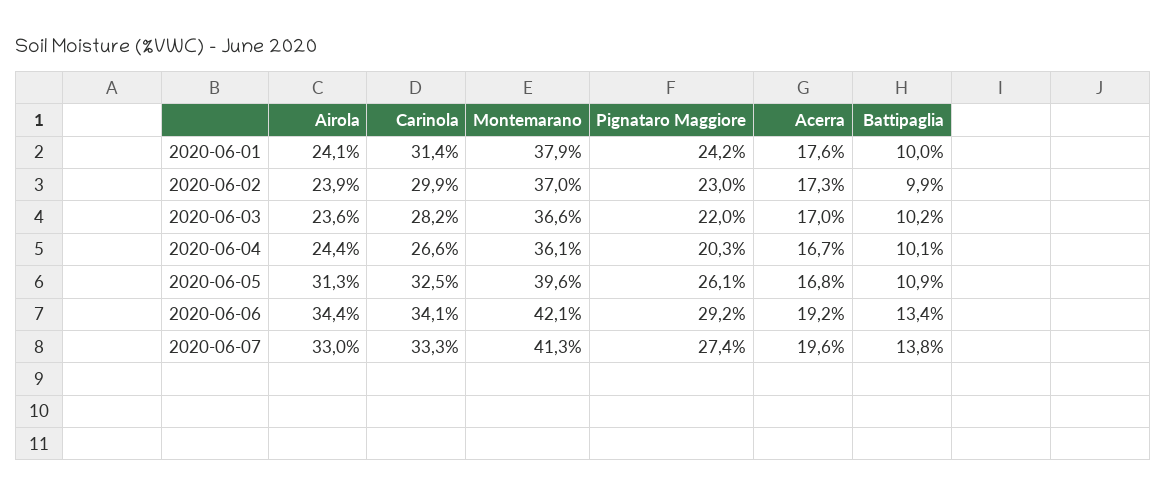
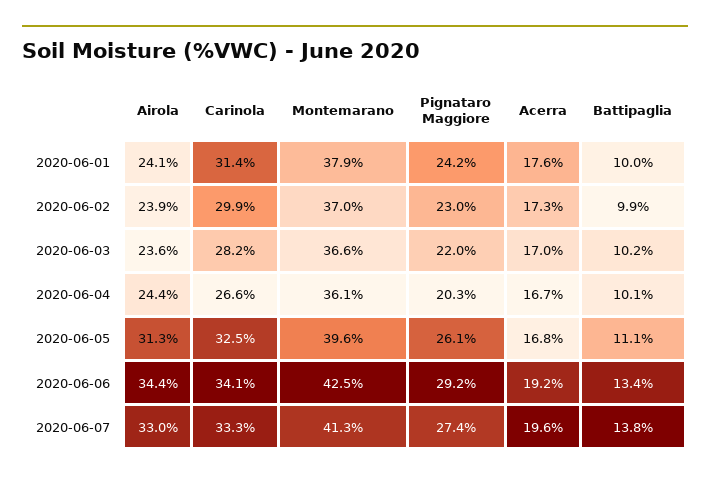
Battipaglia, 2020-06-05: 10.9 -> 11.1
Montemarano, 2020-06-06: 42.1 -> 42.5

